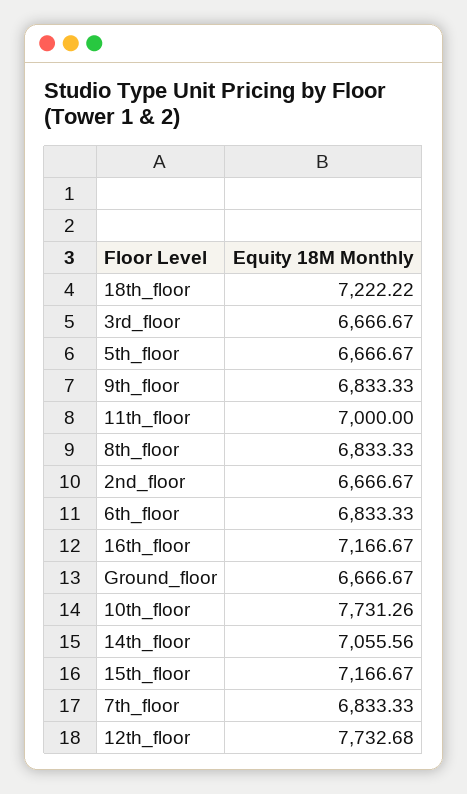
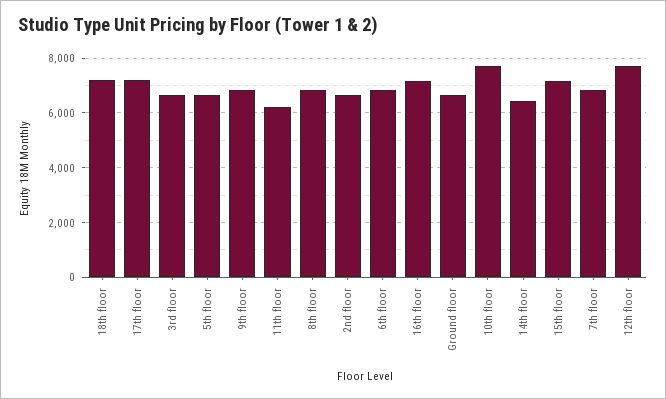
11th_floor: 7000 -> 6250
14th_floor: 7055.56 -> 6500
17th floor: none -> 7250

